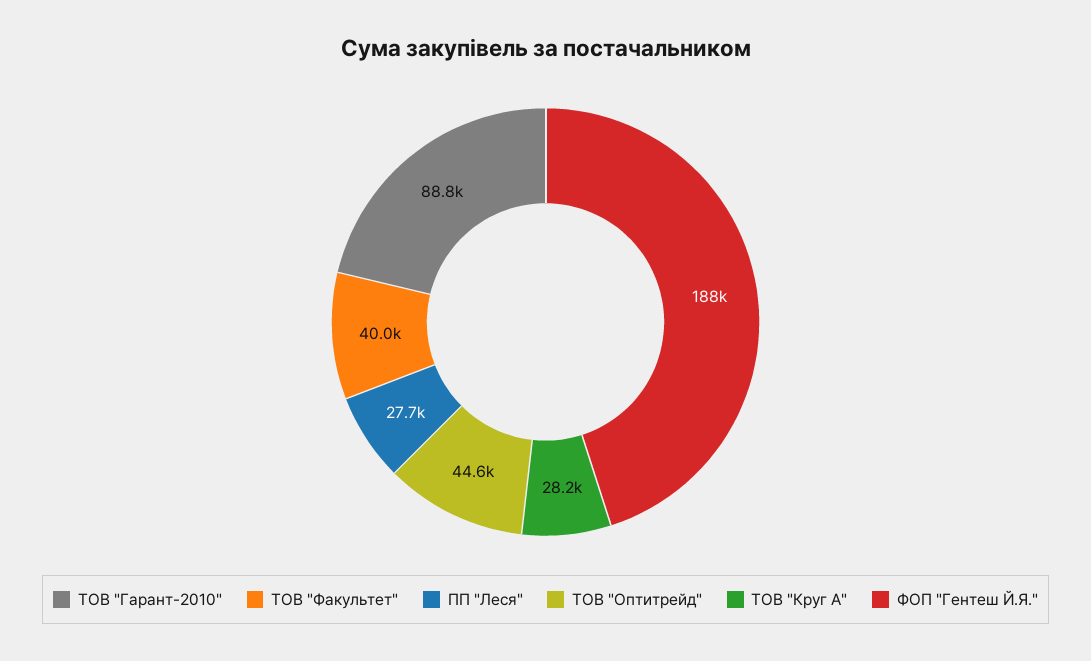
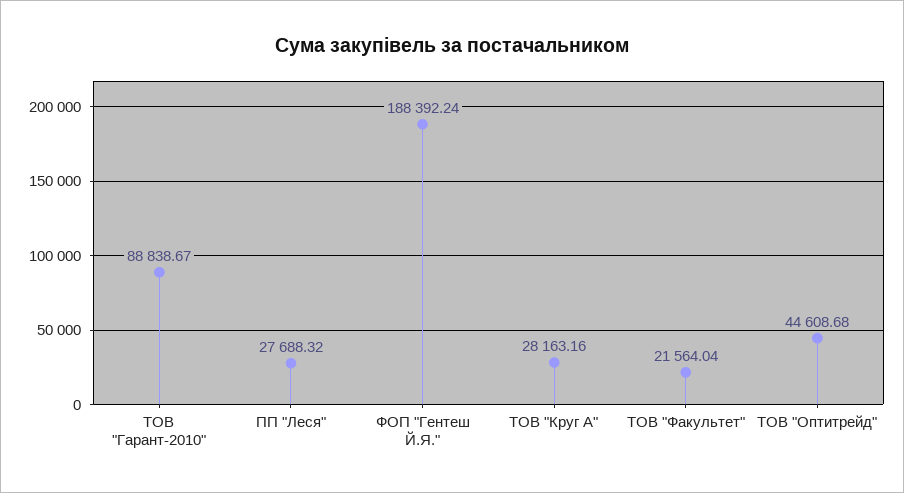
ТОВ "Факультет": 40000 -> 21564.04

